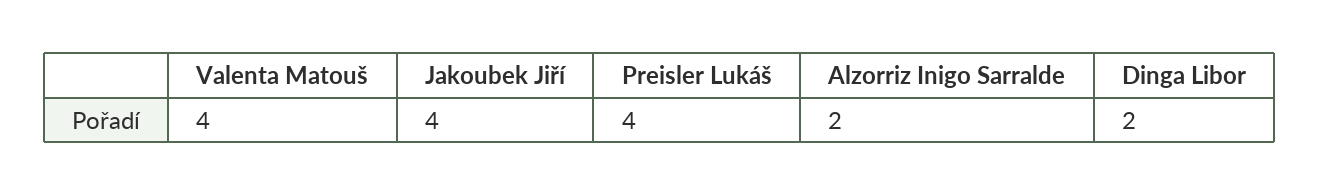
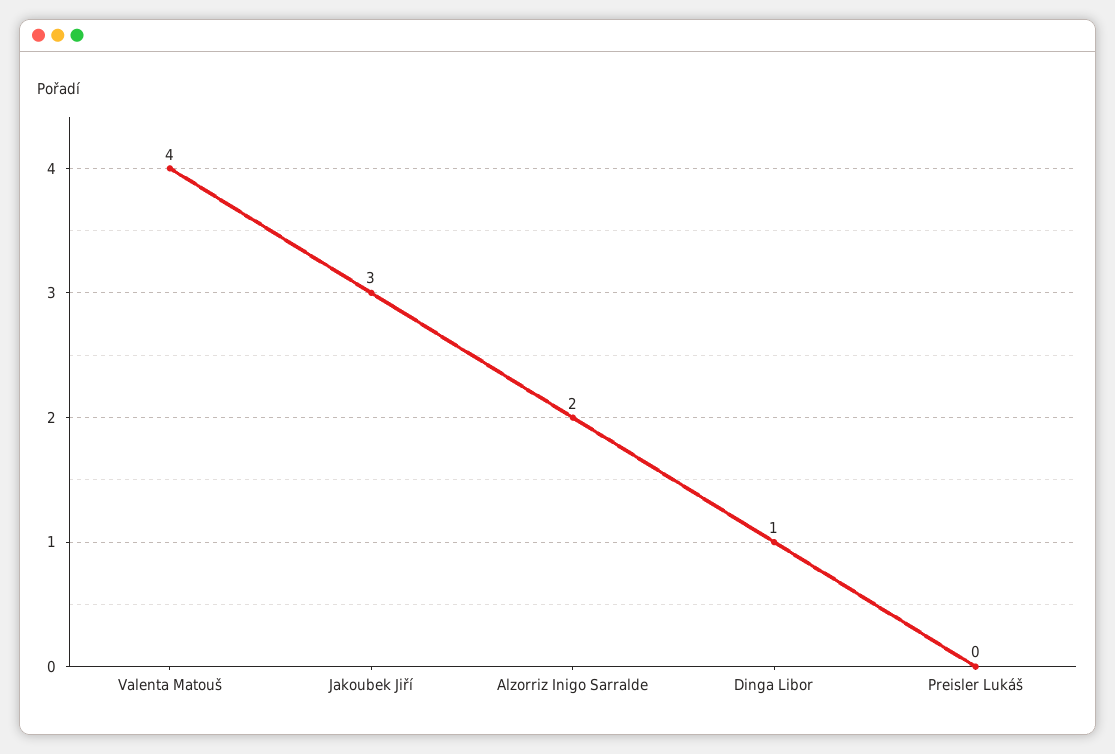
Jakoubek Jiří: 4 -> 3
Preisler Lukáš: 4 -> 0
Dinga Libor: 2 -> 1

